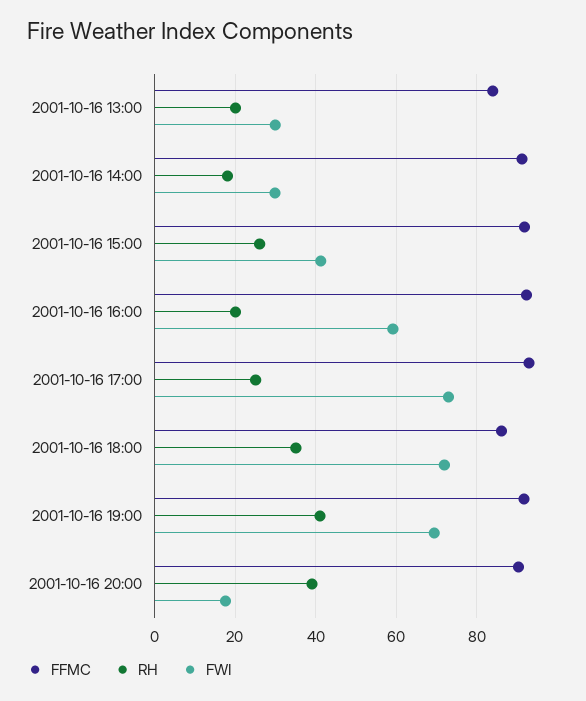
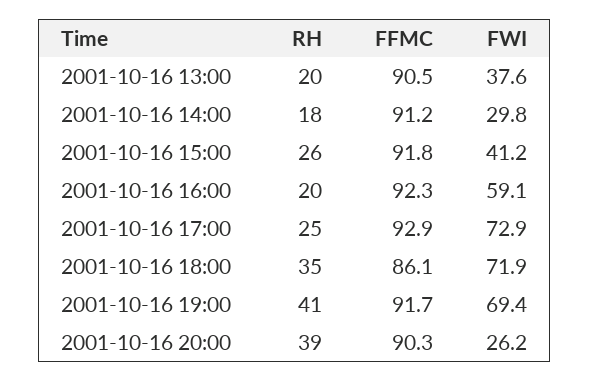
FFMC, 2001-10-16 13:00: 84 -> 90.5
FWI, 2001-10-16 13:00: 30 -> 37.6
FWI, 2001-10-16 20:00: 18 -> 26.2

